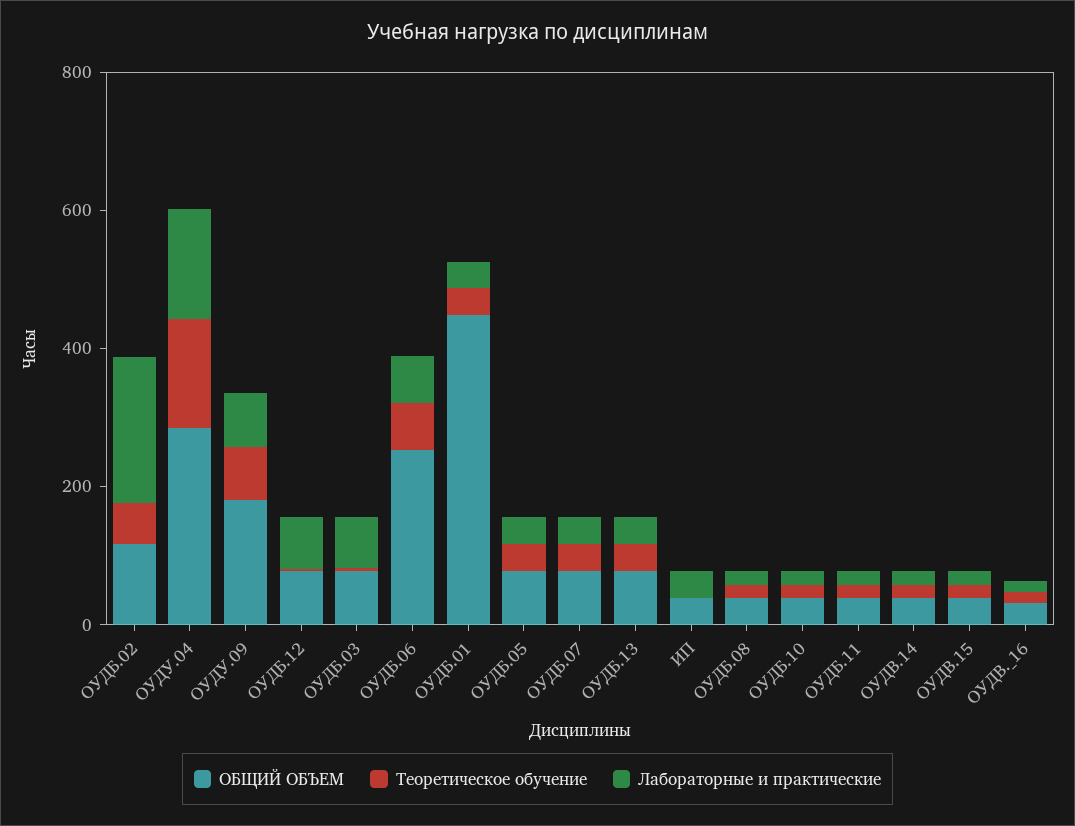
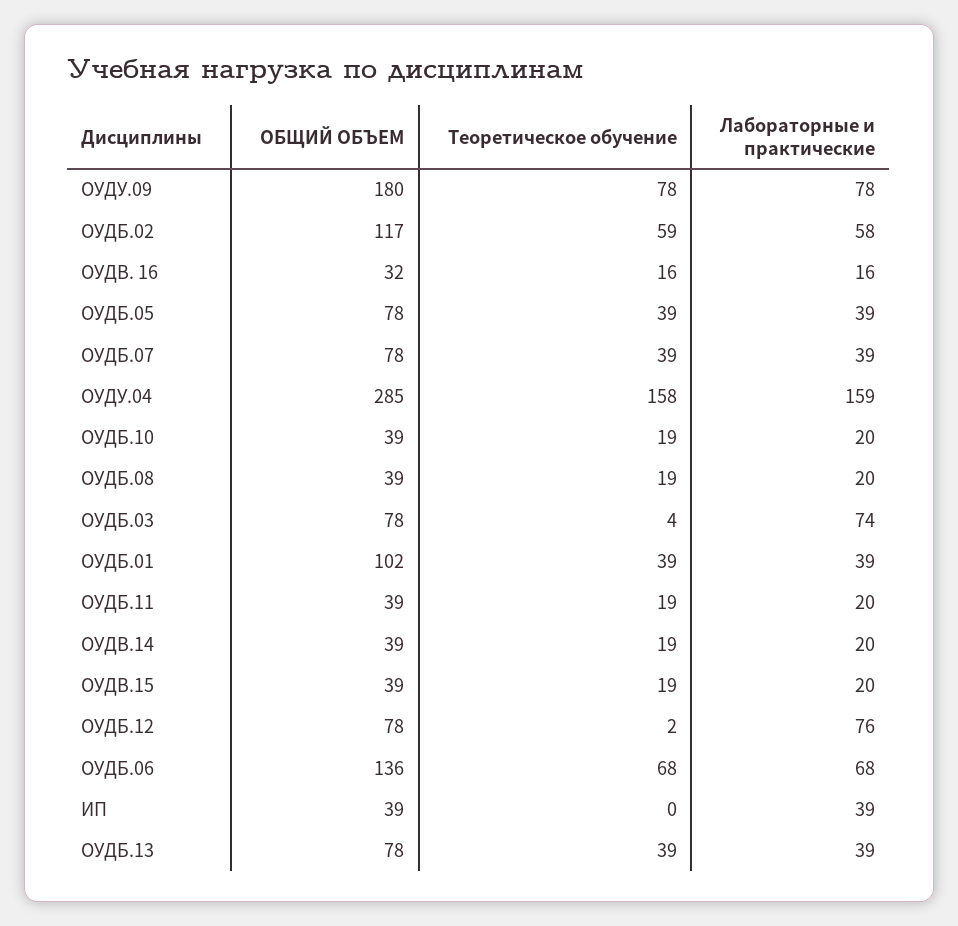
Лабораторные и практические, ОУДБ.02: 200 -> 58
ОБЩИЙ ОБЪЕМ, ОУДБ.06: 250 -> 136
ОБЩИЙ ОБЪЕМ, ОУДБ.01: 450 -> 102

